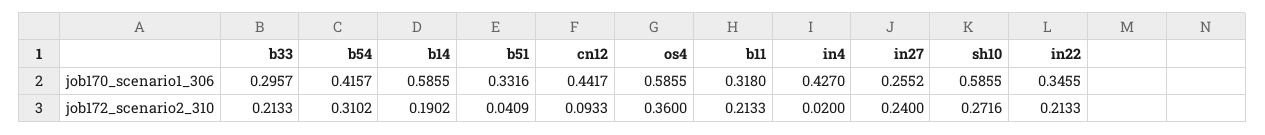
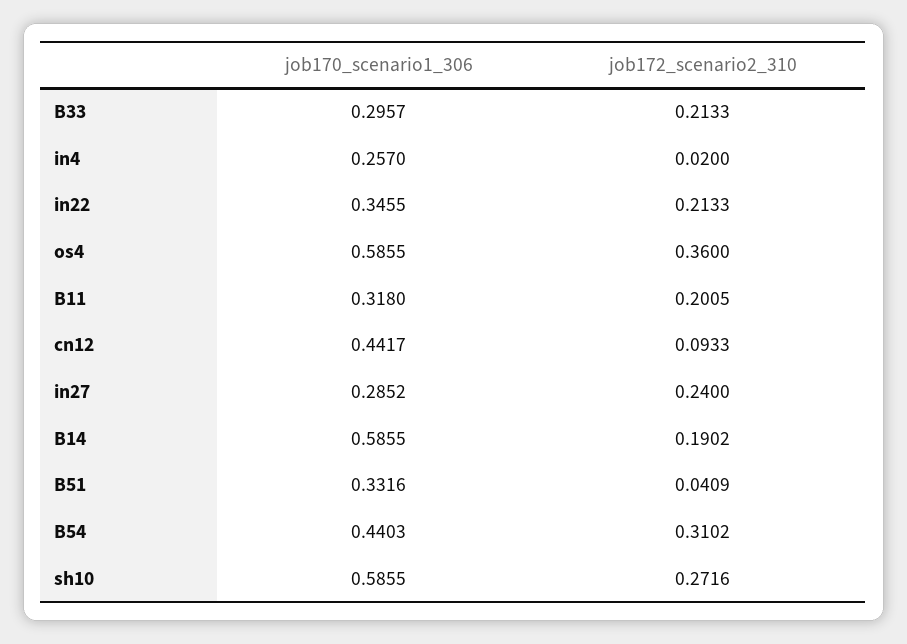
b54, job170_scenario1_306: 0.4157 -> 0.4403
in4, job170_scenario1_306: 0.427 -> 0.257
in27, job170_scenario1_306: 0.2552 -> 0.2852
b11, job172_scenario2_310: 0.2133 -> 0.2005

